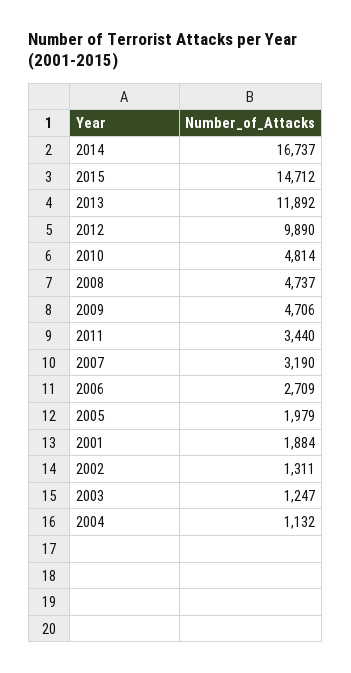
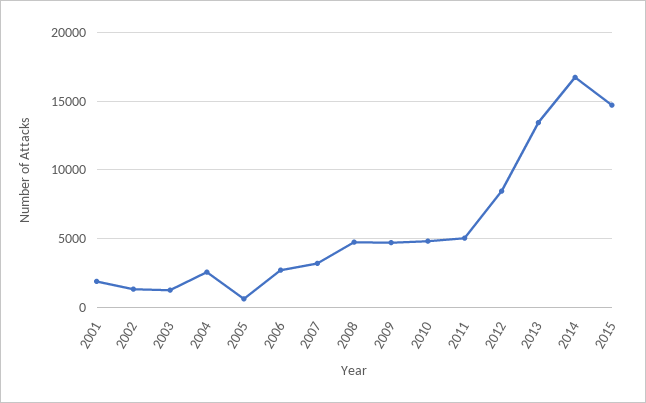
2013: 11892 -> 13500
2012: 9890 -> 8500
2011: 3440 -> 5000
2005: 1979 -> 500
2004: 1132 -> 2500

